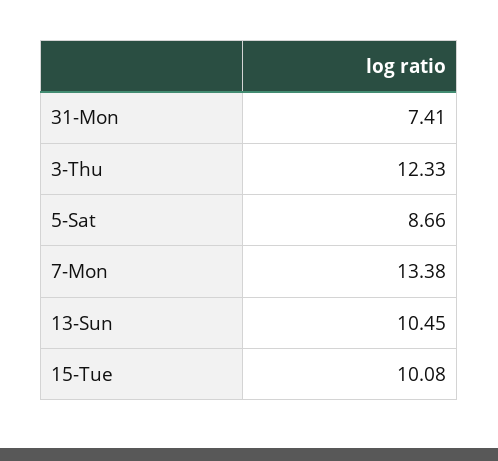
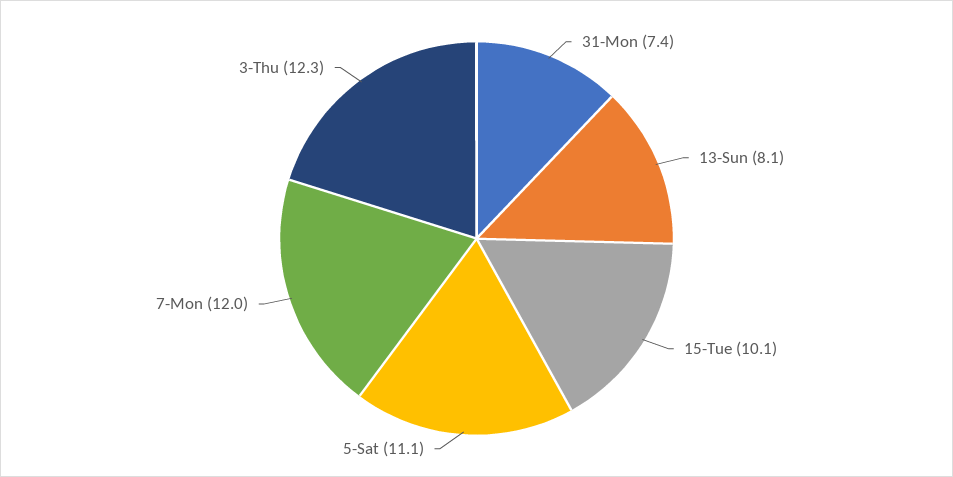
5-Sat: 8.66 -> 11.1
7-Mon: 13.38 -> 12
13-Sun: 10.45 -> 8.1

